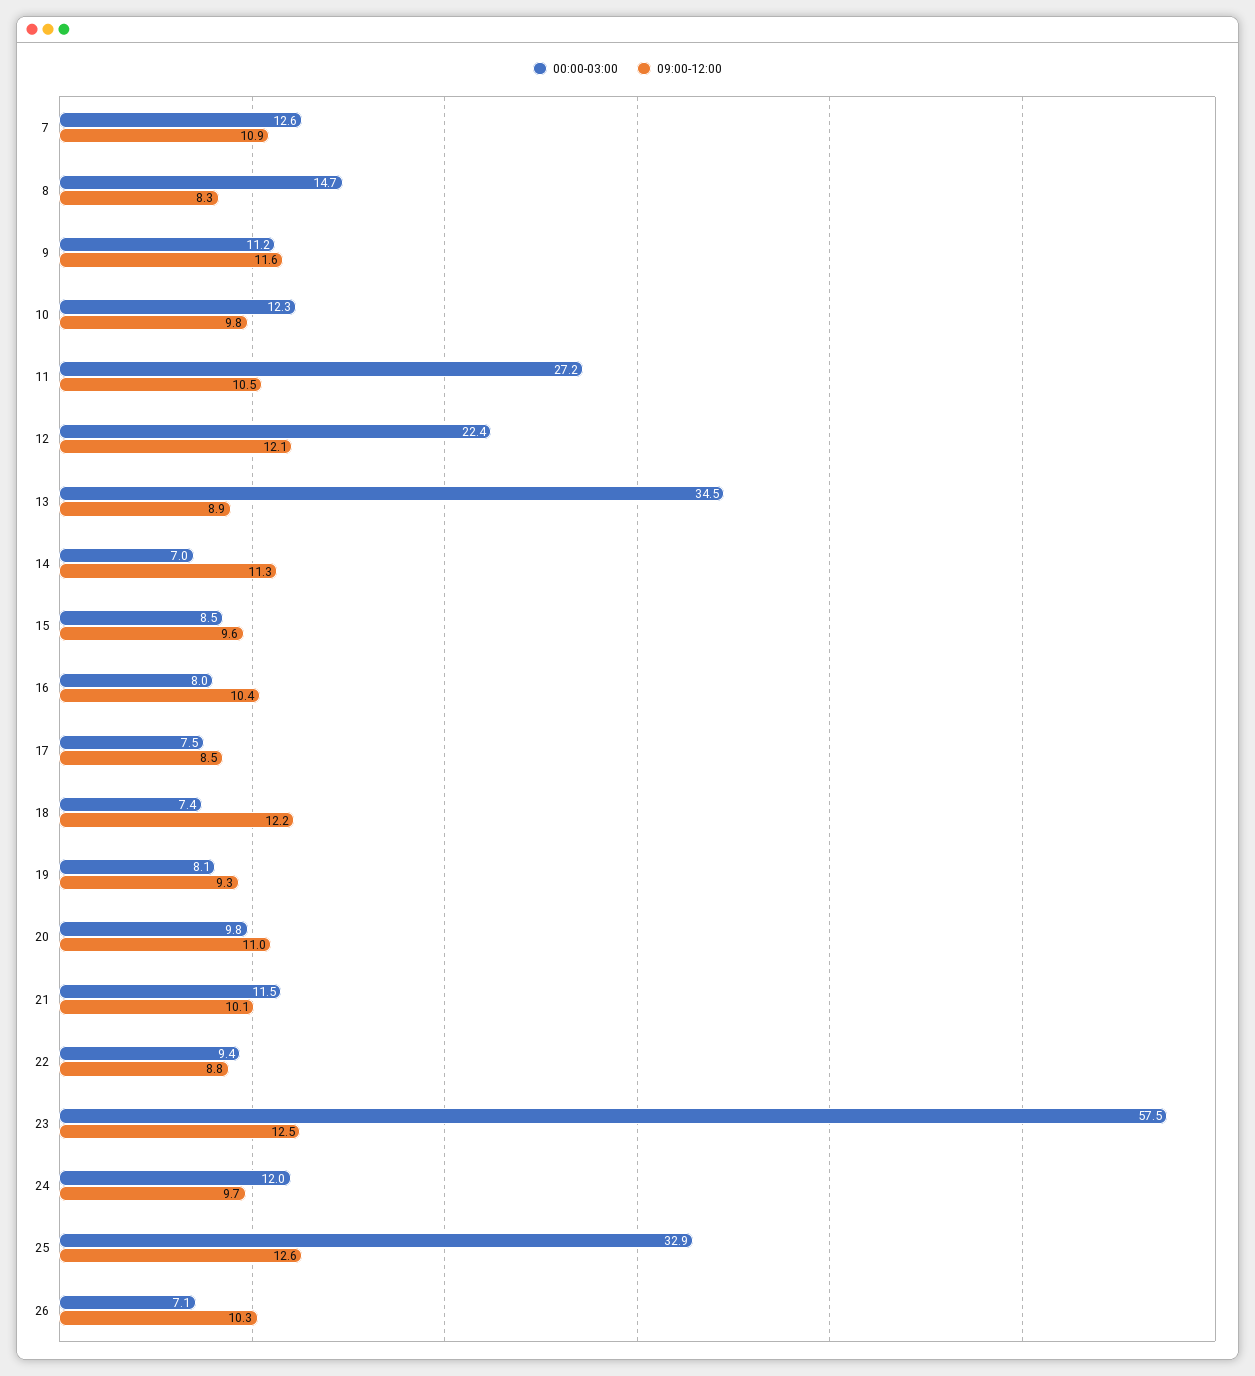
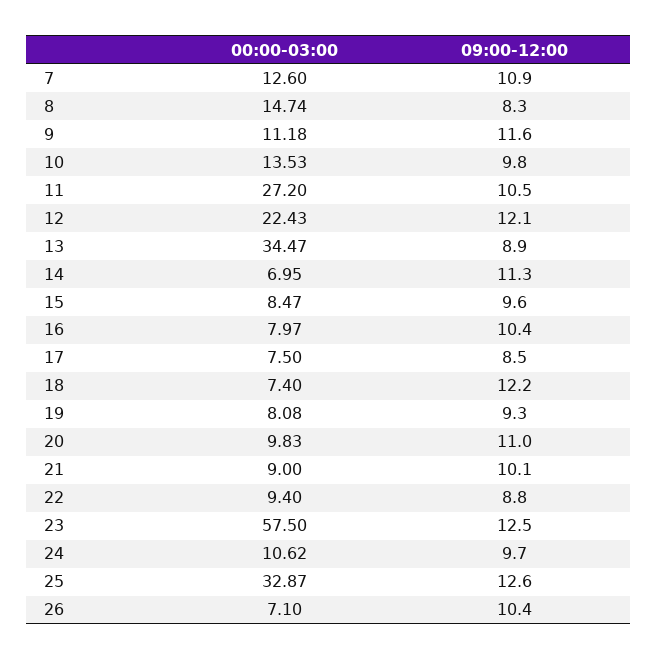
00:00-03:00, 10: 12.3 -> 13.53
00:00-03:00, 21: 11.5 -> 9
00:00-03:00, 24: 12 -> 10.62
09:00-12:00, 26: 10.3 -> 10.4

